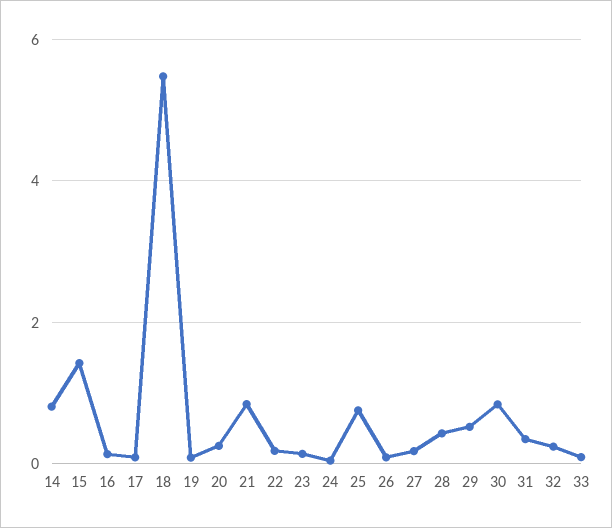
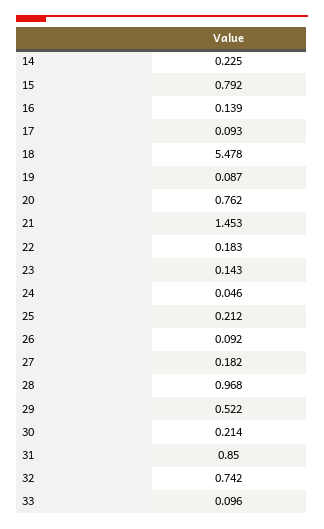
14: 0.8 -> 0.225
15: 1.4 -> 0.792
20: 0.2 -> 0.762
21: 0.8 -> 1.453
25: 0.8 -> 0.212
28: 0.4 -> 0.968
30: 0.8 -> 0.214
31: 0.4 -> 0.85
32: 0.2 -> 0.742

